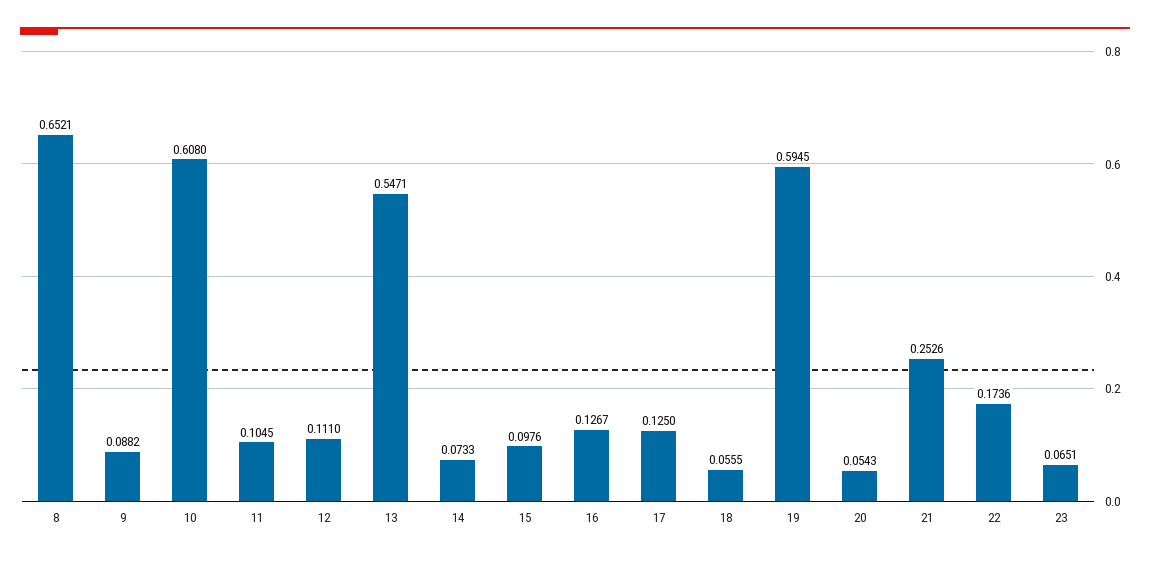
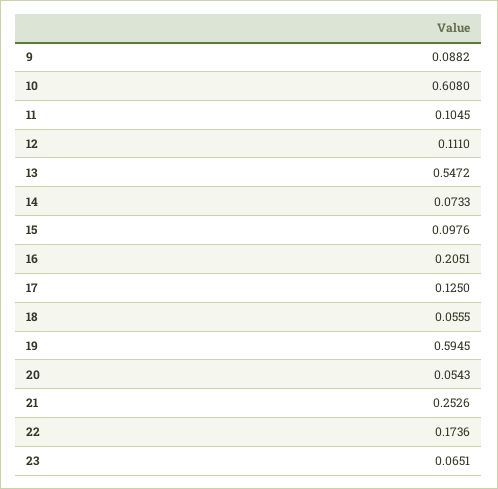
8: 0.6521 -> none
13: 0.5471 -> 0.5472
16: 0.1267 -> 0.2051

